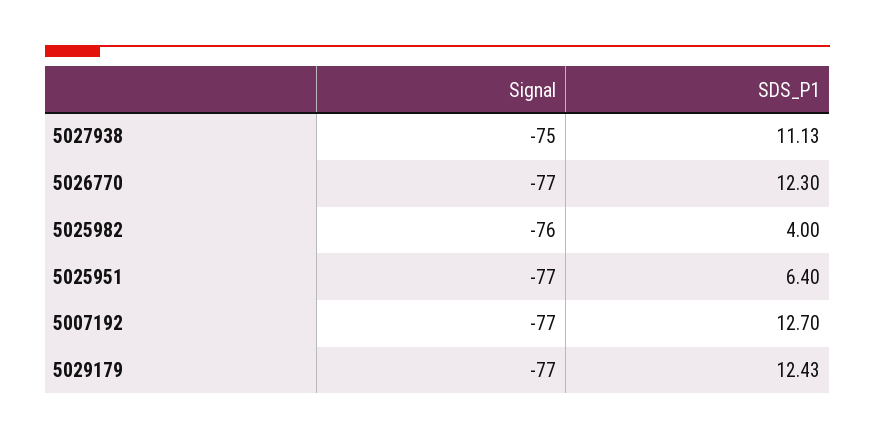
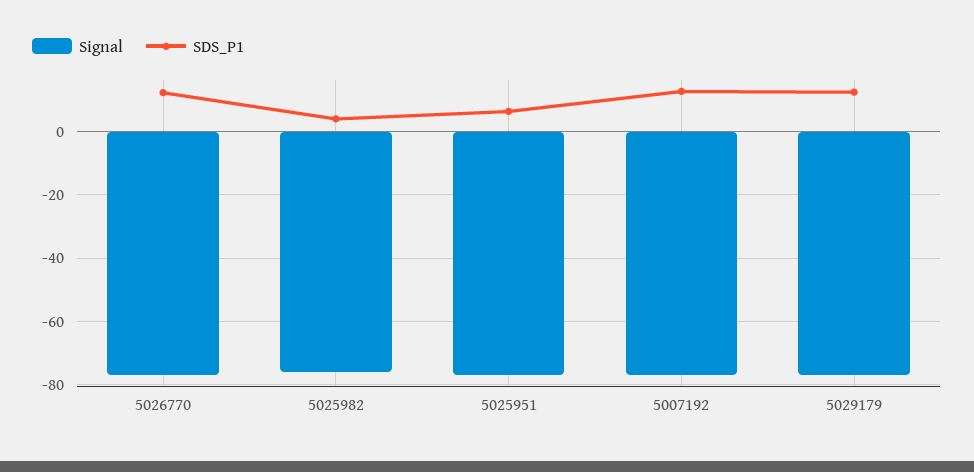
Signal, 5027938: -75 -> none
SDS_P1, 5027938: 11.13 -> none

